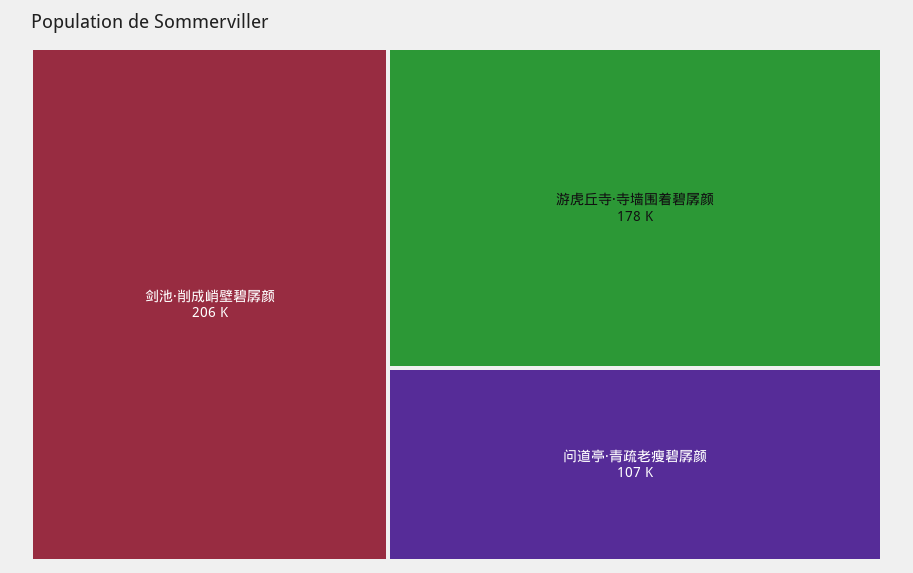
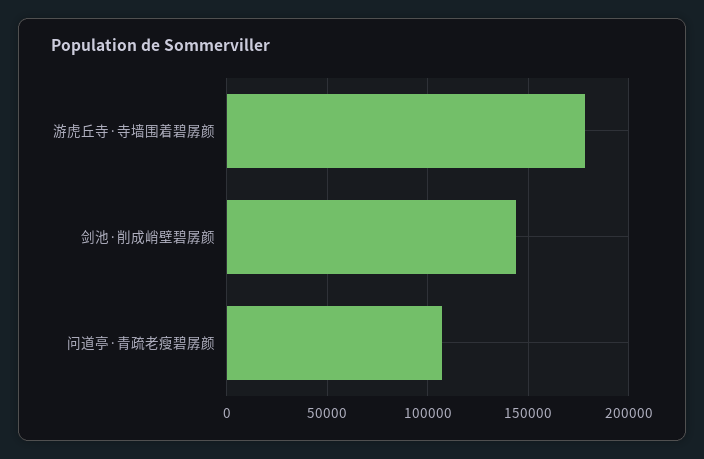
剑池·削成峭壁碧孱颜: 206000 -> 145000

